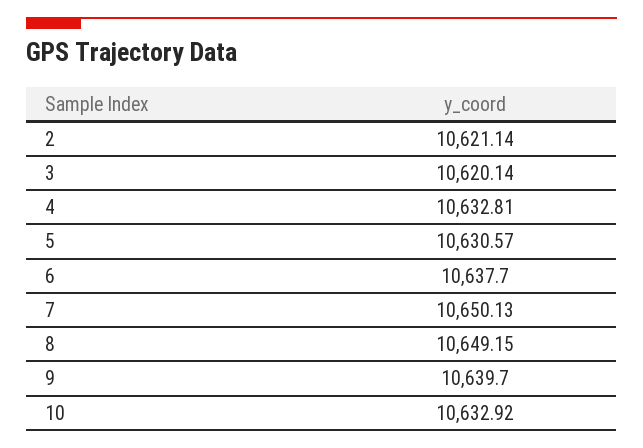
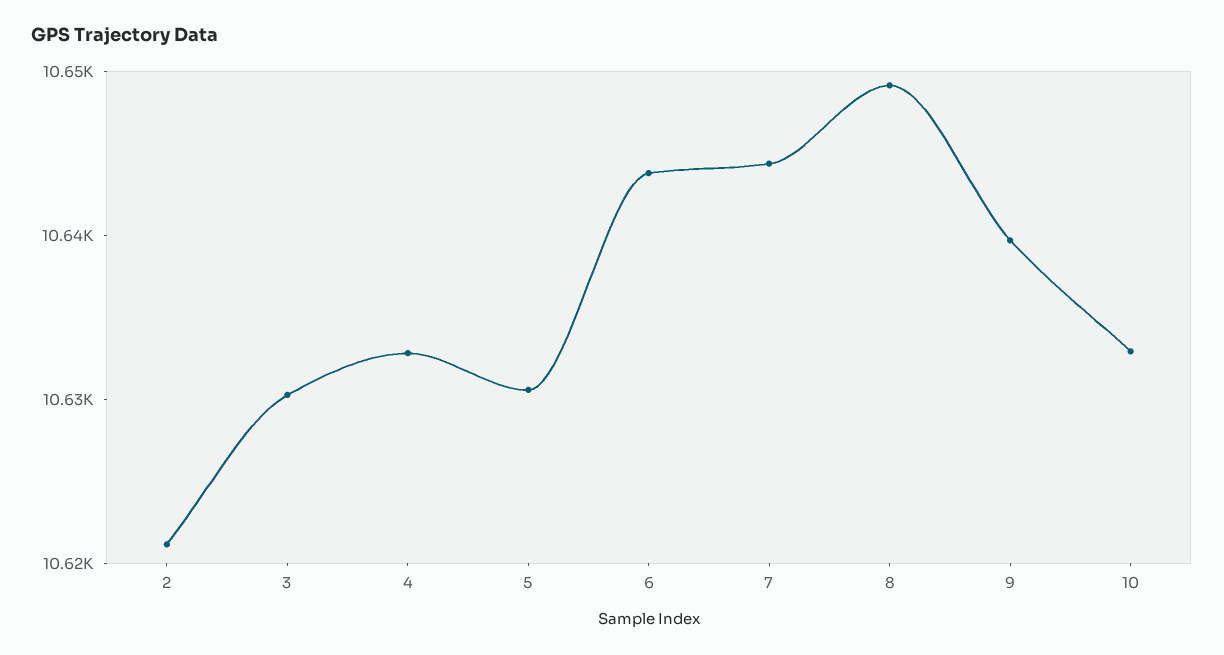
3: 10620.14 -> 10630
6: 10637.7 -> 10644
7: 10650.13 -> 10644

